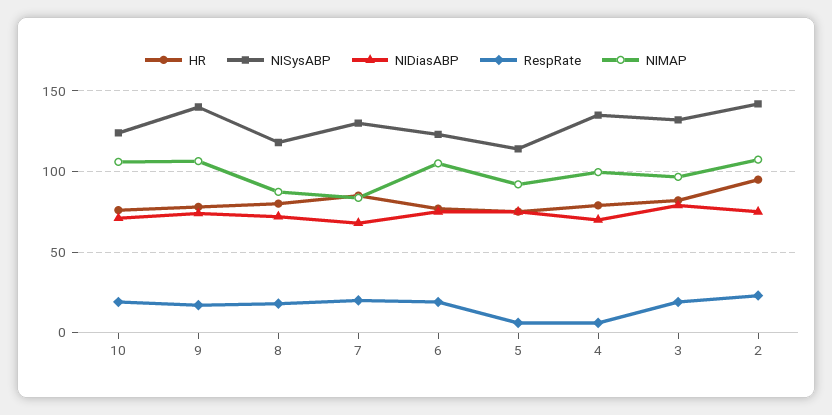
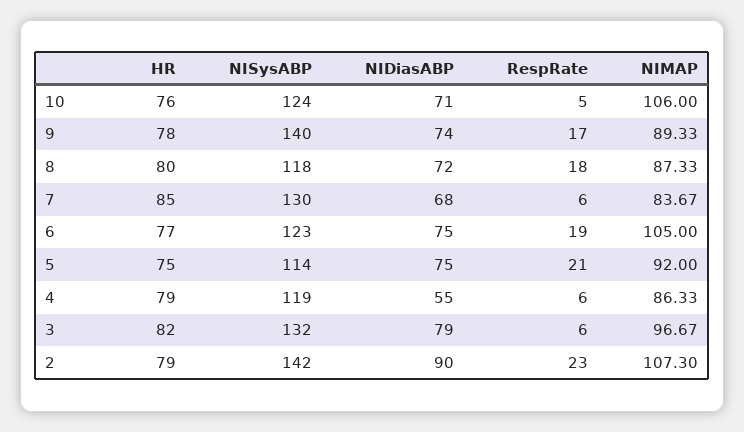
RespRate, 10: 20 -> 5
NIMAP, 9: 105 -> 89.33
RespRate, 7: 20 -> 6
RespRate, 5: 5 -> 21
NISysABP, 4: 135 -> 119
NIDiasABP, 4: 70 -> 55
NIMAP, 4: 100 -> 86.33
RespRate, 3: 20 -> 6
HR, 2: 95 -> 79
NIDiasABP, 2: 75 -> 90

